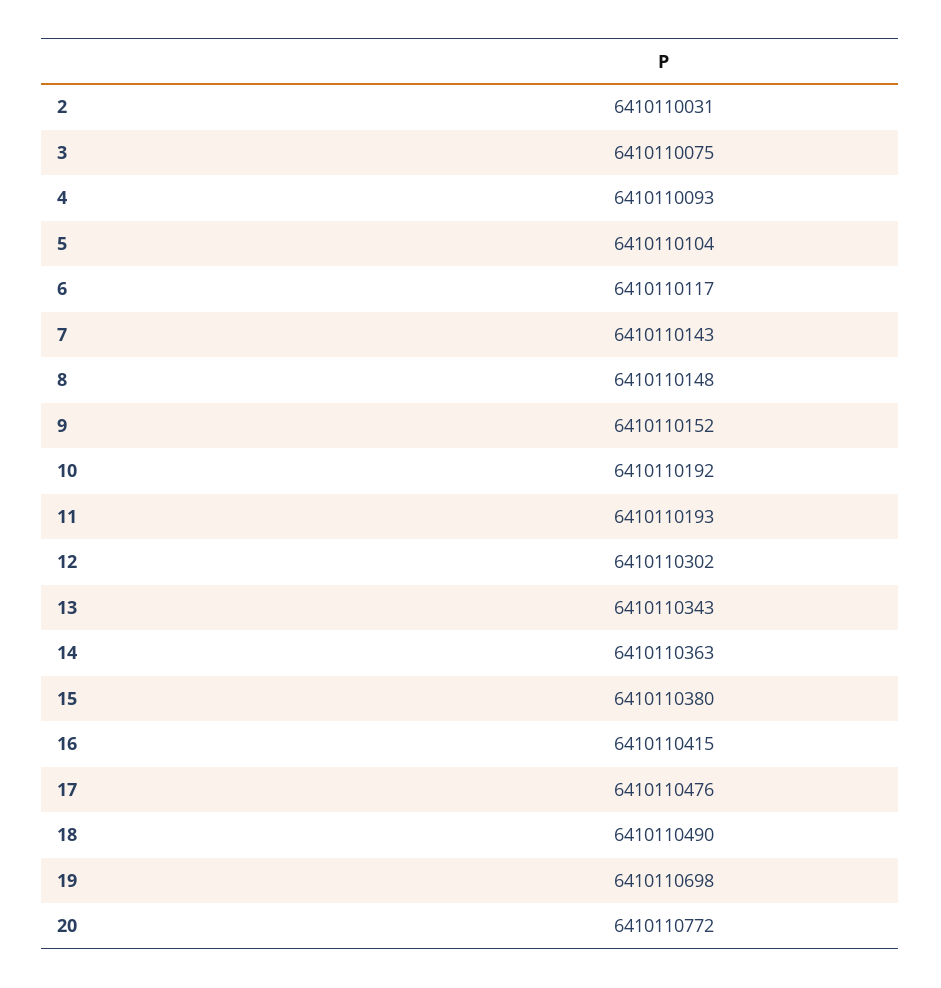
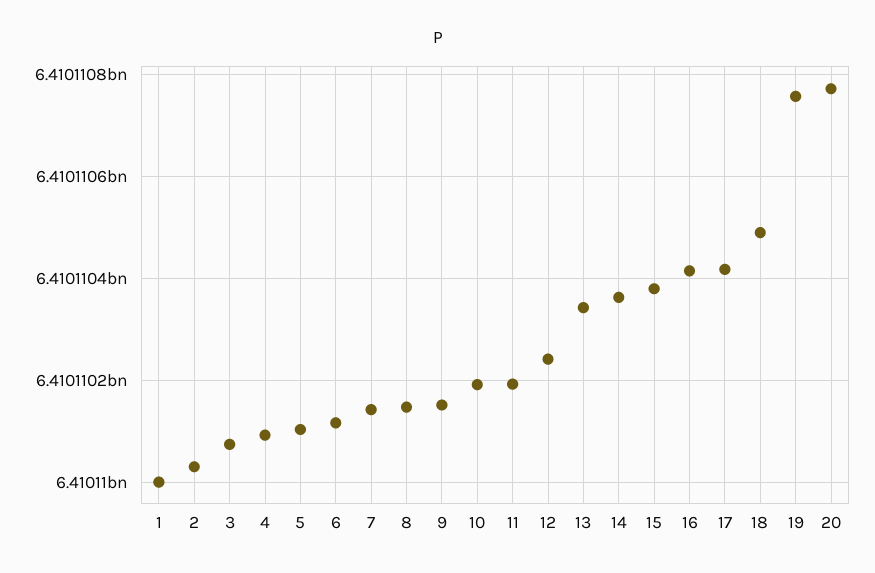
12: 6410110302 -> 6410110240
17: 6410110476 -> 6410110420
19: 6410110698 -> 6410110760
1: none -> 6410110000

